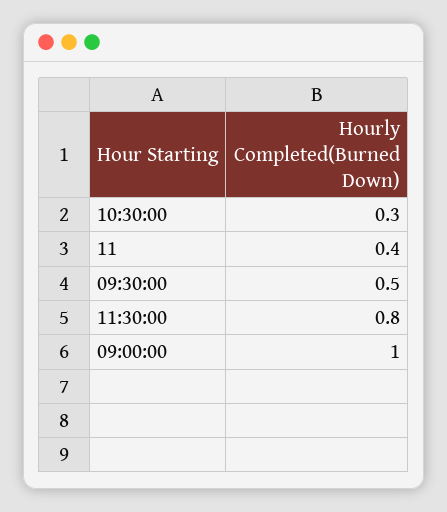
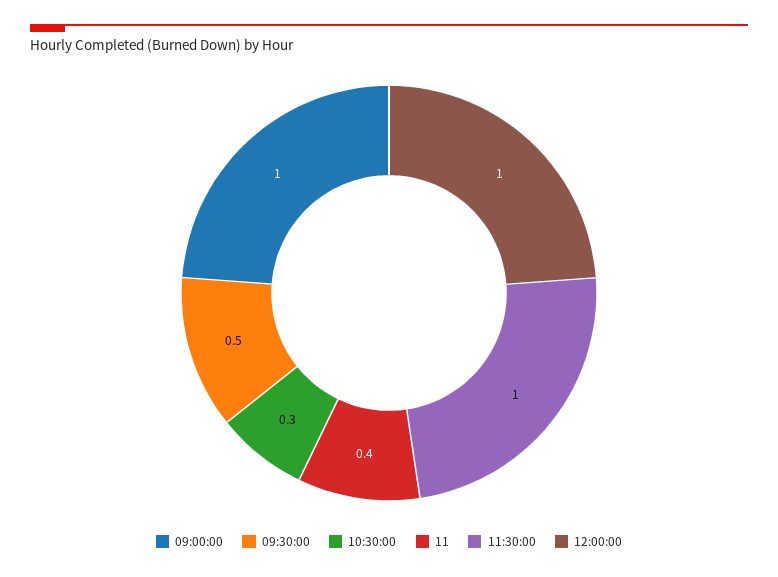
11:30:00: 0.8 -> 1
12:00:00: none -> 1

